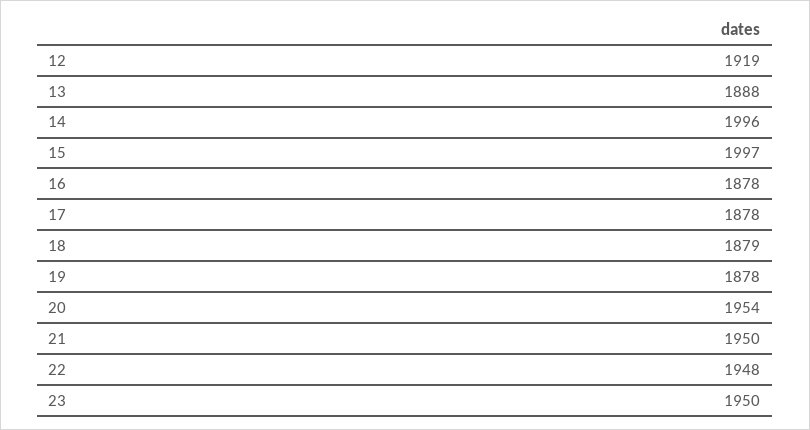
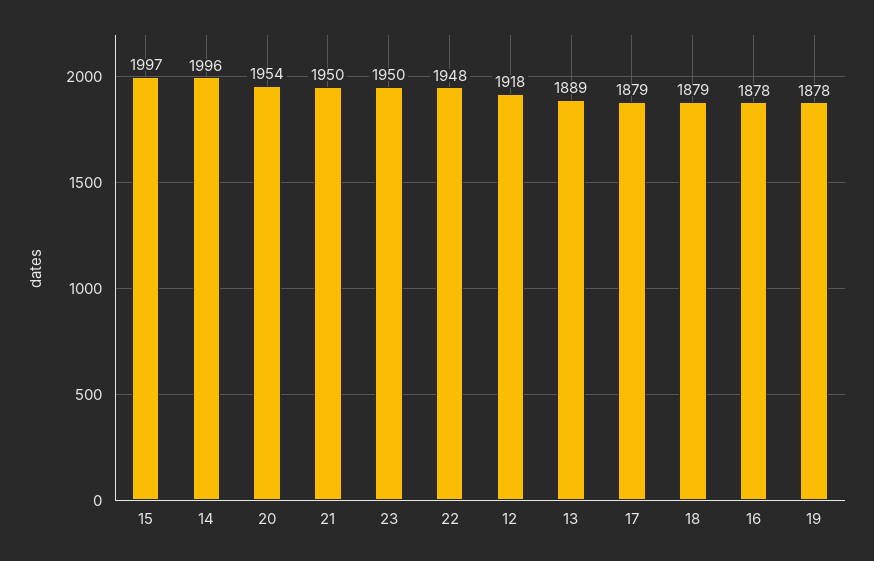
12: 1919 -> 1918
13: 1888 -> 1889
17: 1878 -> 1879

